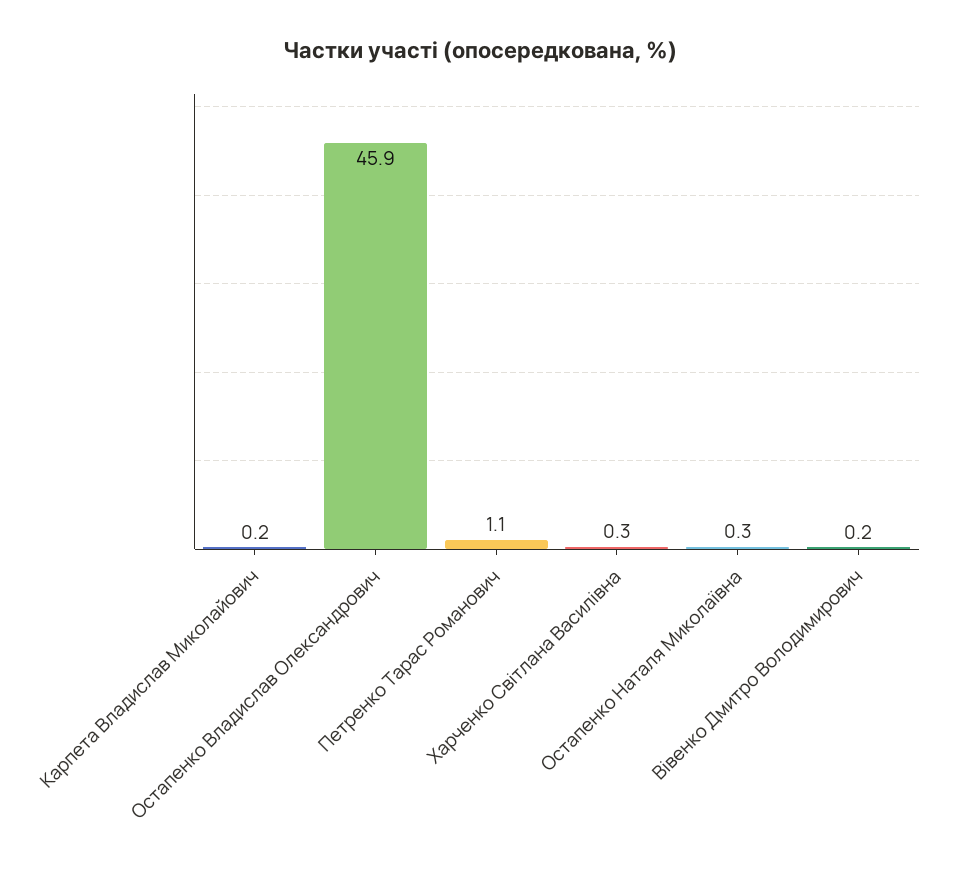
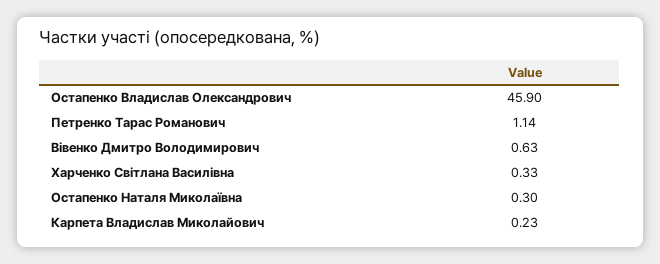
Вівенко Дмитро Володимирович: 0.2 -> 0.63

